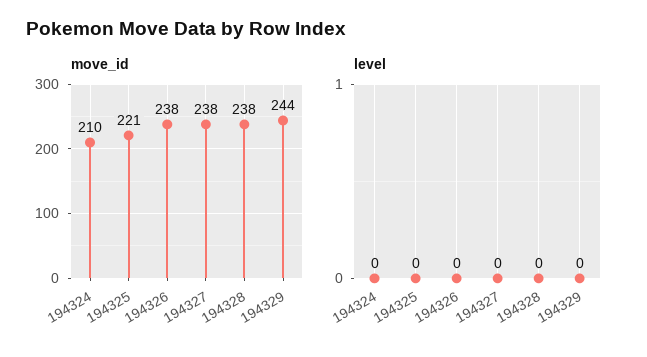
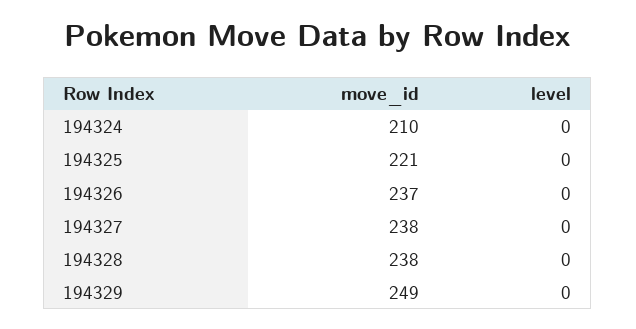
move_id, 194326: 238 -> 237
move_id, 194329: 244 -> 249

